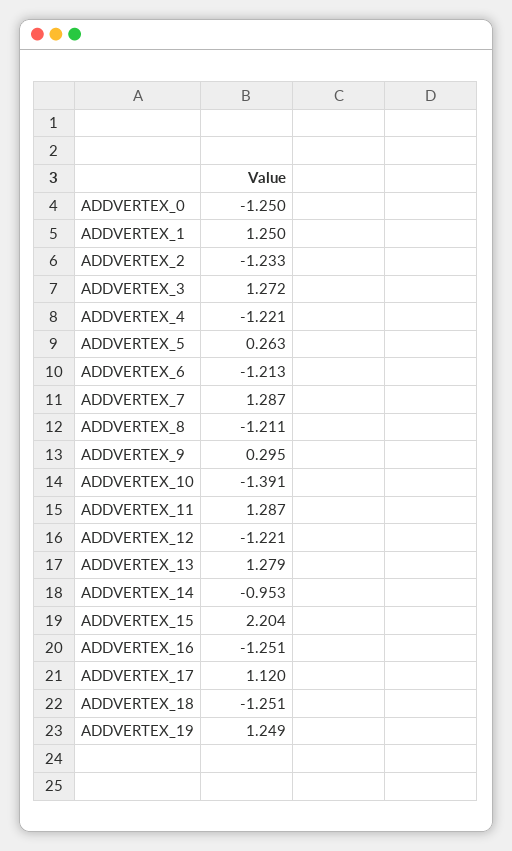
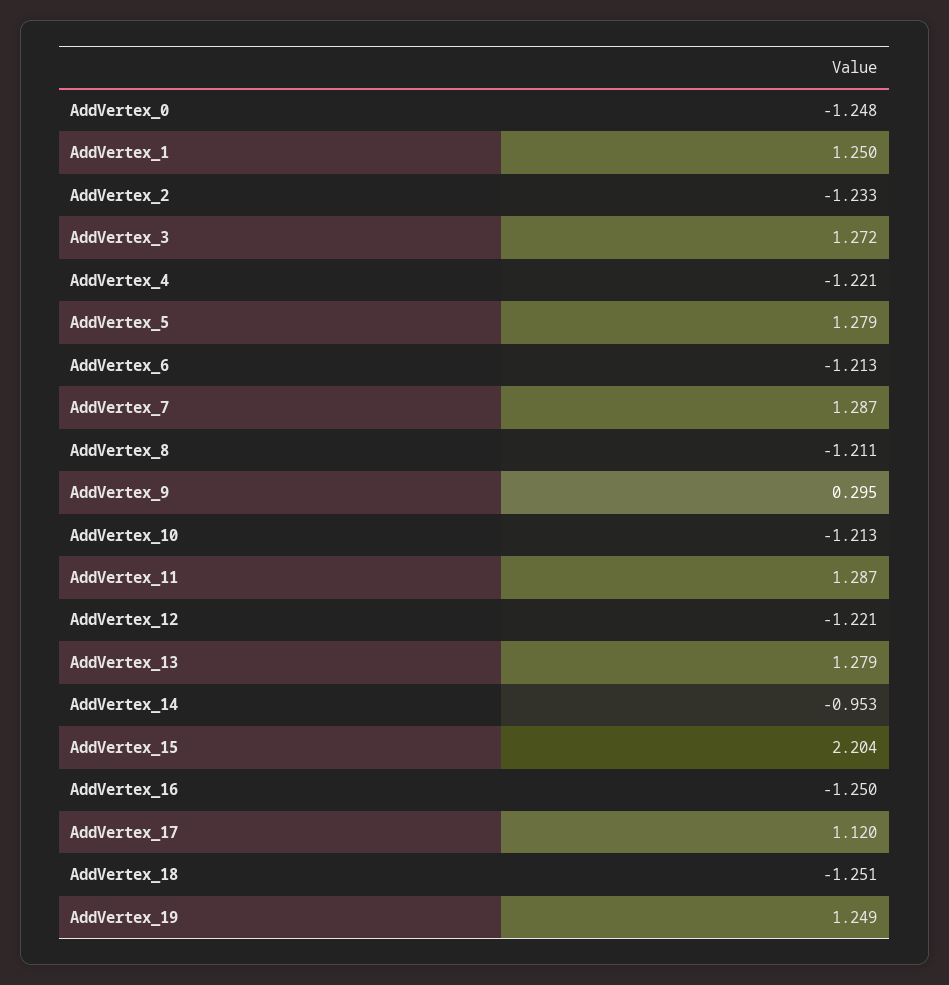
ADDVERTEX_0: -1.25 -> -1.248
ADDVERTEX_5: 0.263 -> 1.279
ADDVERTEX_10: -1.391 -> -1.213
ADDVERTEX_16: -1.251 -> -1.25

